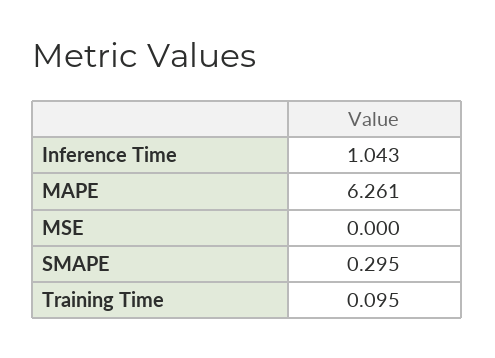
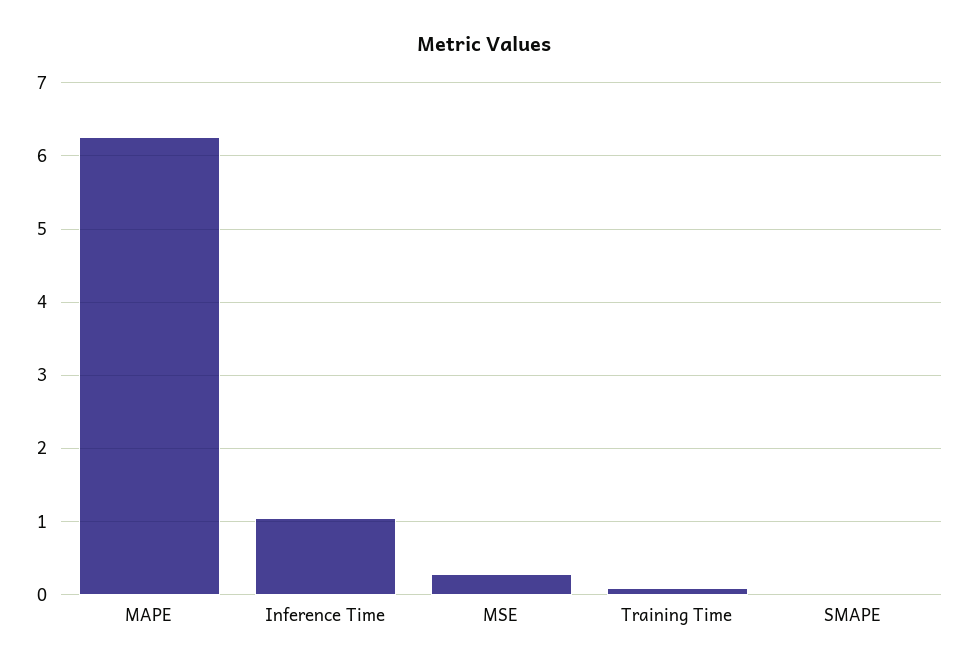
MSE: 0 -> 0.3
SMAPE: 0.295 -> 0

